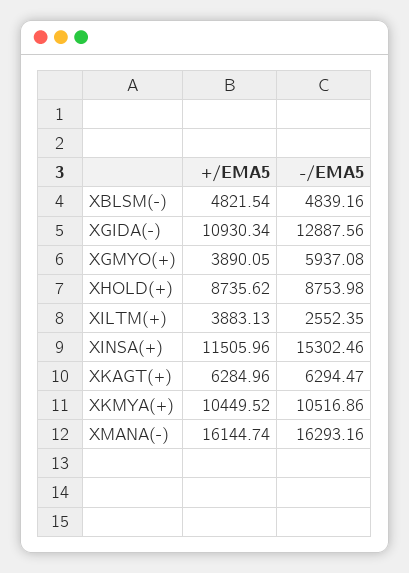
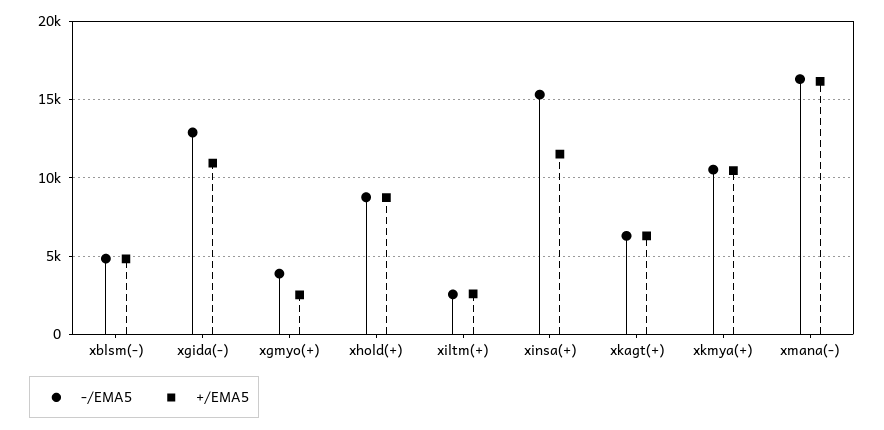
+/EMA5, XGMYO(+): 3890.05 -> 2500
-/EMA5, XGMYO(+): 5937.08 -> 4000
+/EMA5, XILTM(+): 3883.13 -> 2500

